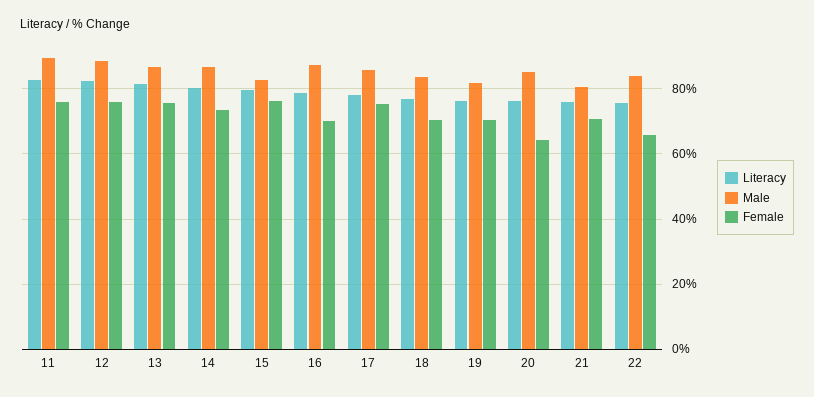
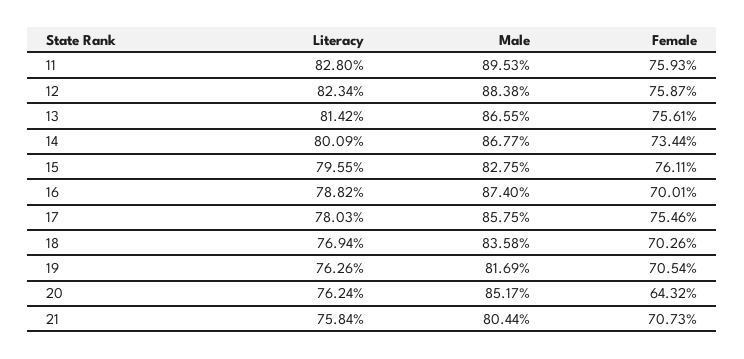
Literacy, 22: 76 -> none
Male, 22: 84 -> none
Female, 22: 66 -> none

